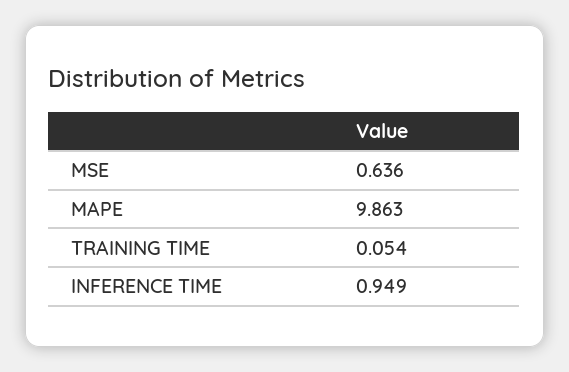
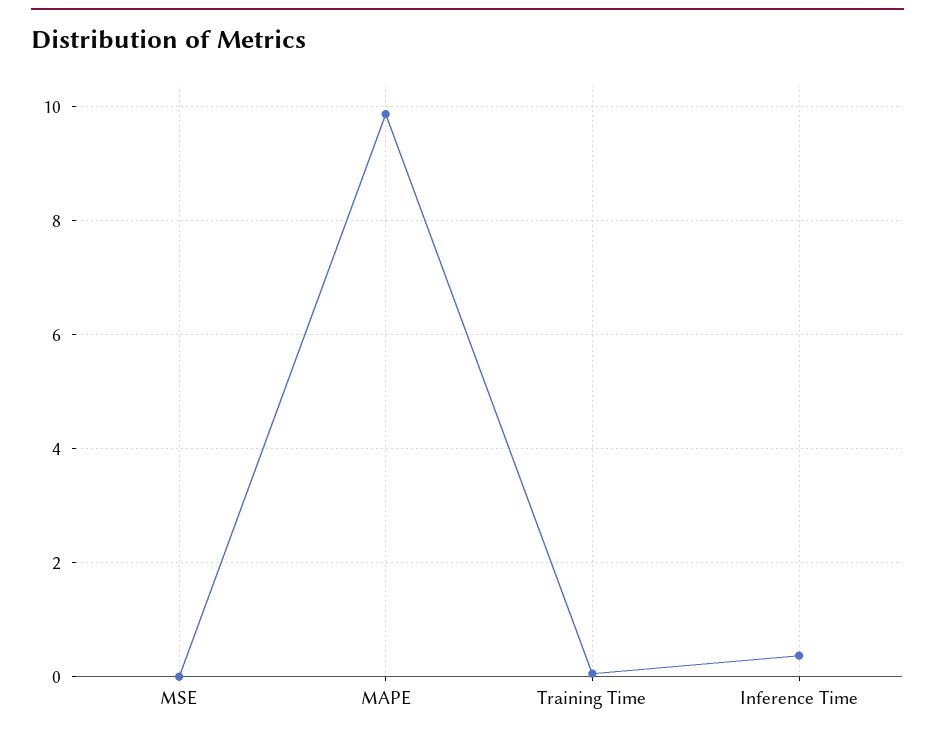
MSE: 0.636 -> 0
INFERENCE TIME: 0.949 -> 0.4

